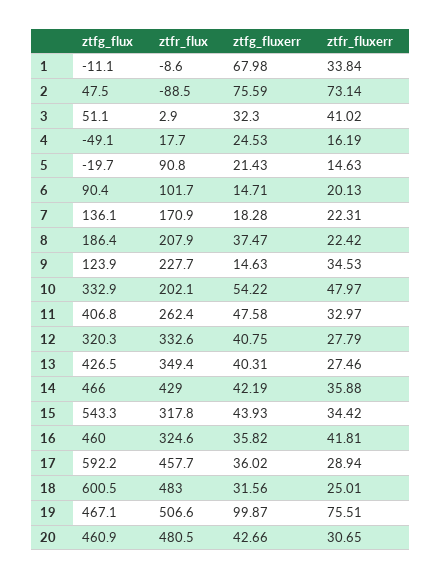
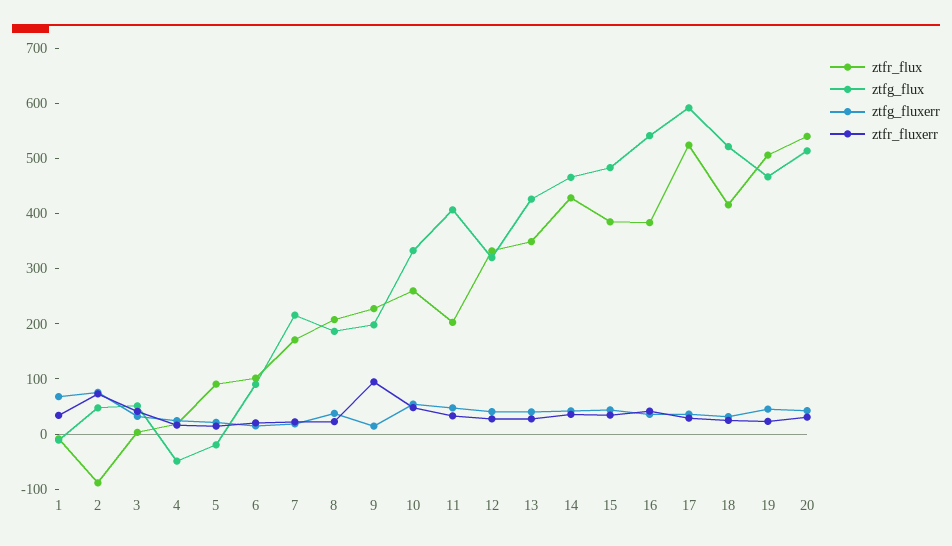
ztfg_flux, 7: 136.1 -> 220
ztfg_flux, 9: 123.9 -> 200
ztfr_fluxerr, 9: 34.53 -> 100
ztfr_flux, 10: 202.1 -> 260
ztfr_flux, 11: 262.4 -> 200
ztfg_flux, 15: 543.3 -> 480
ztfr_flux, 15: 317.8 -> 380
ztfg_flux, 16: 460 -> 540
ztfr_flux, 16: 324.6 -> 380
ztfr_flux, 17: 457.7 -> 520
ztfg_flux, 18: 600.5 -> 520
ztfr_flux, 18: 483 -> 420
ztfg_fluxerr, 19: 99.87 -> 40
ztfr_fluxerr, 19: 75.51 -> 20
ztfg_flux, 20: 460.9 -> 520
ztfr_flux, 20: 480.5 -> 540

